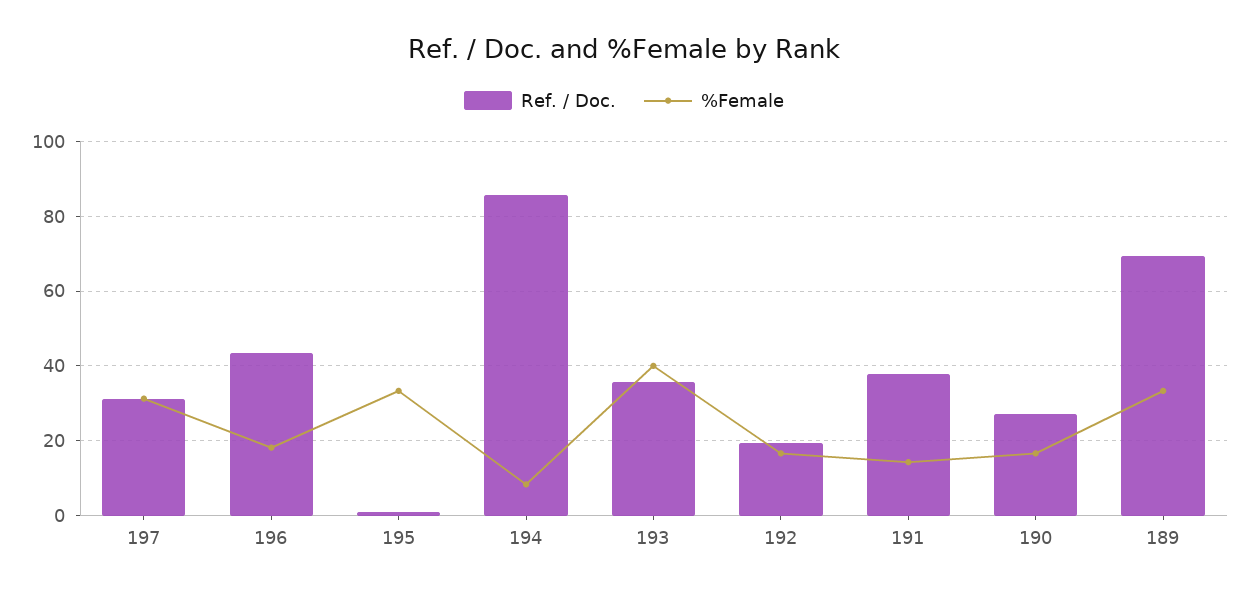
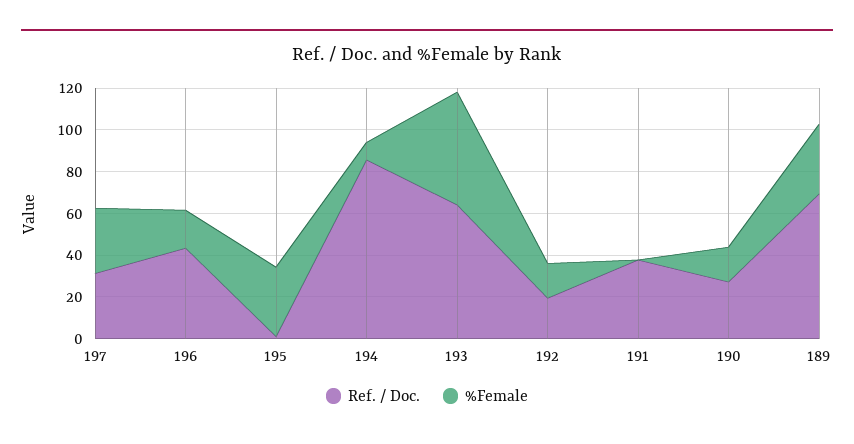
Ref. / Doc., 193: 36 -> 65
%Female, 193: 40 -> 55
%Female, 191: 14 -> 0

